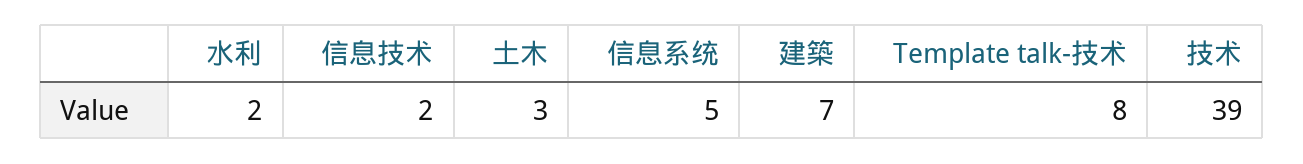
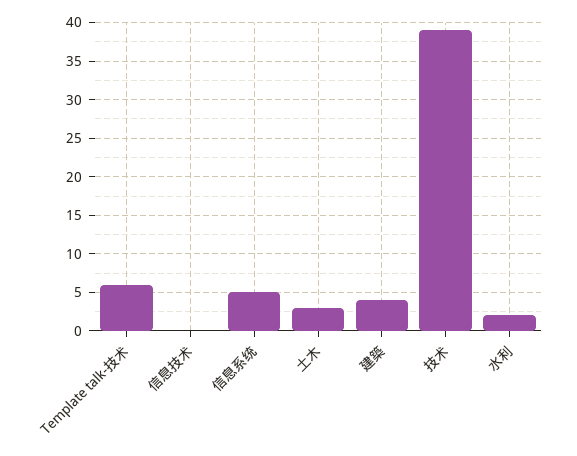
信息技术: 2 -> 0
建築: 7 -> 4
Template talk-技术: 8 -> 6

